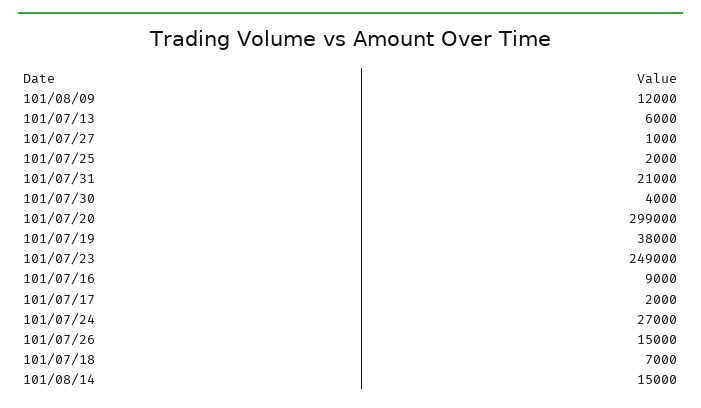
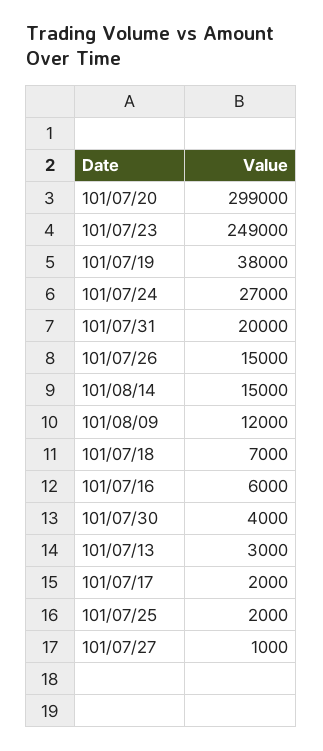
101/07/13: 6000 -> 3000
101/07/31: 21000 -> 20000
101/07/16: 9000 -> 6000

